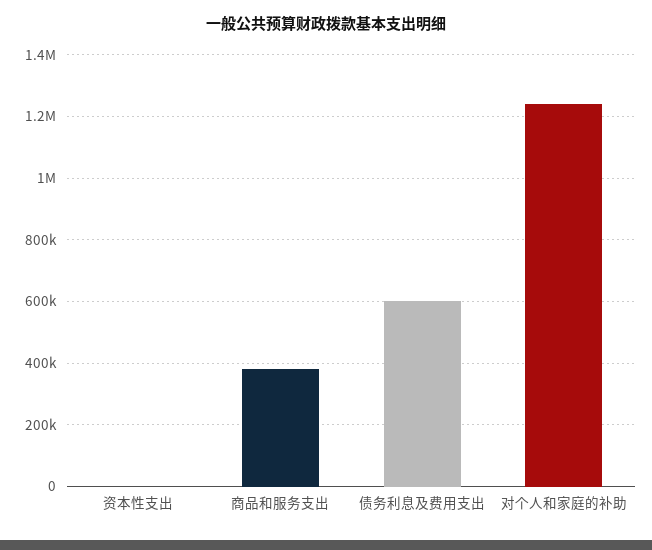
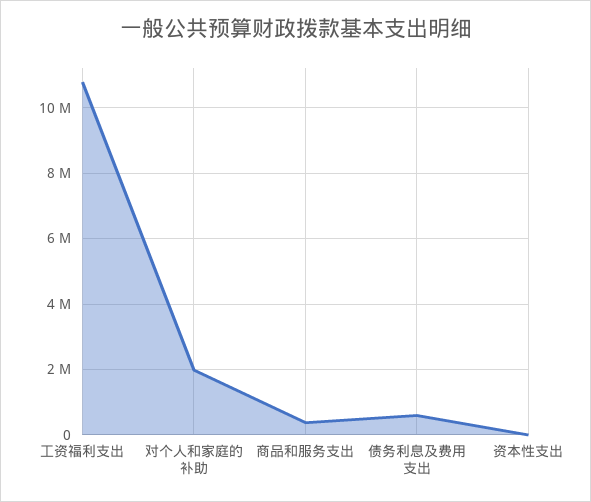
对个人和家庭的补助: 1240000 -> 2000000
工资福利支出: none -> 10800000

